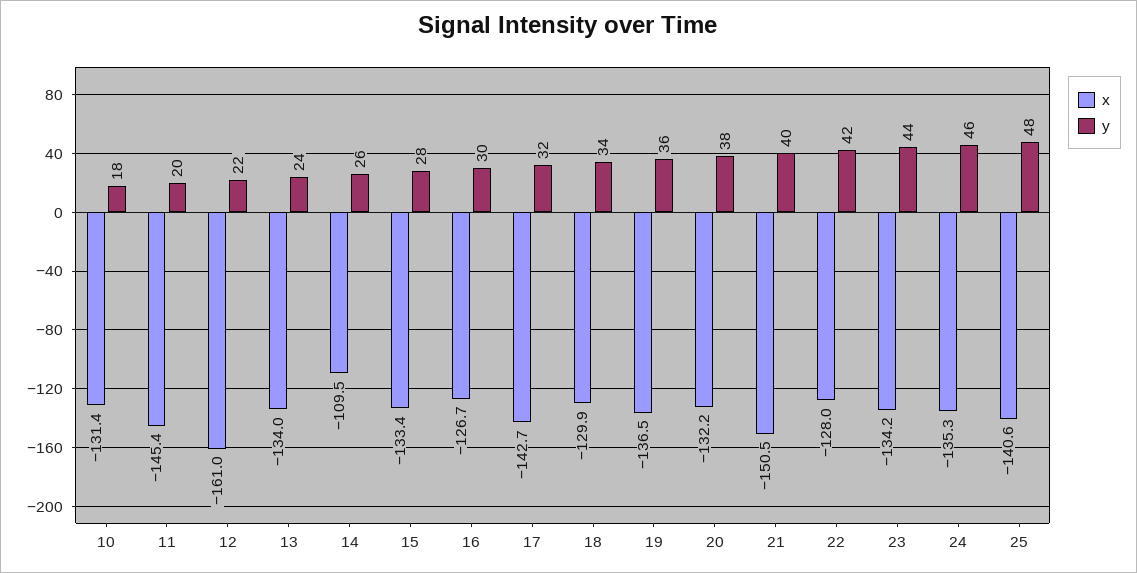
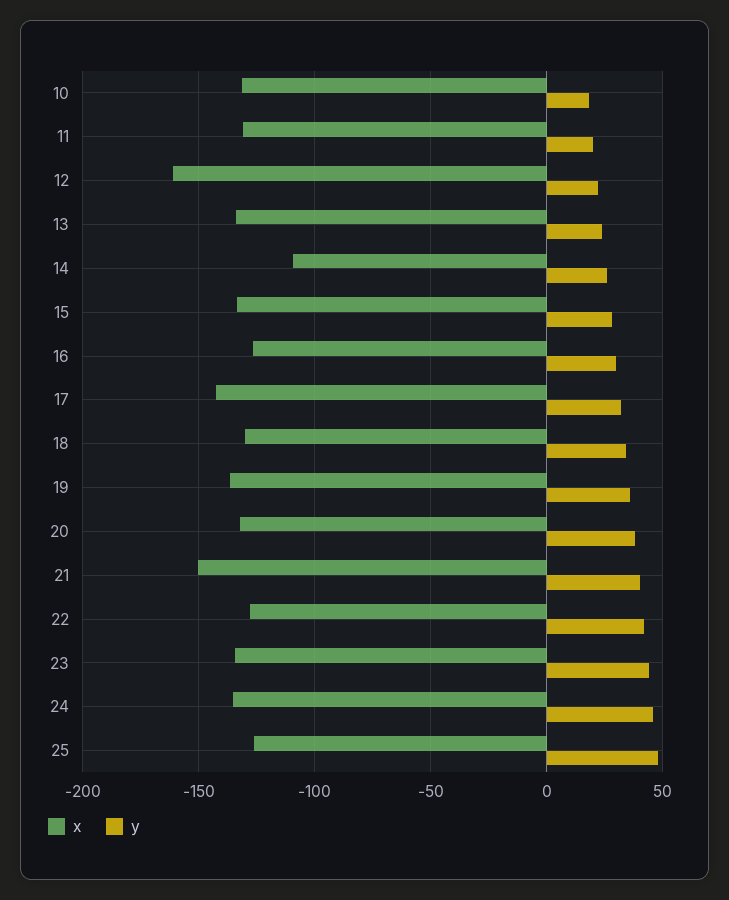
x, 11: -145.4 -> -130
x, 25: -140.6 -> -125

